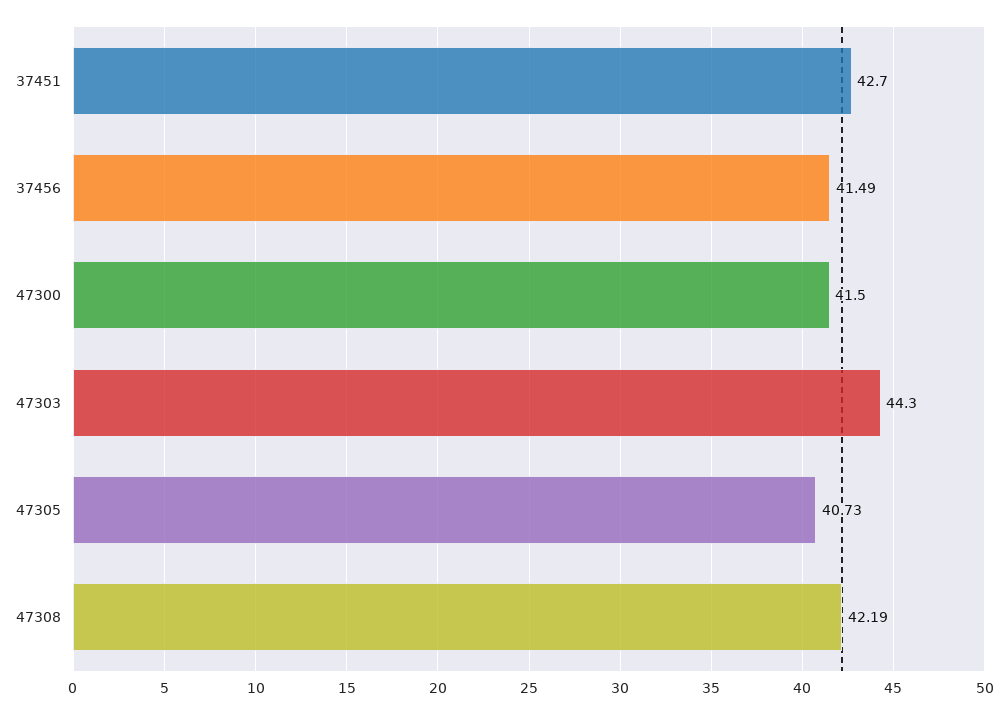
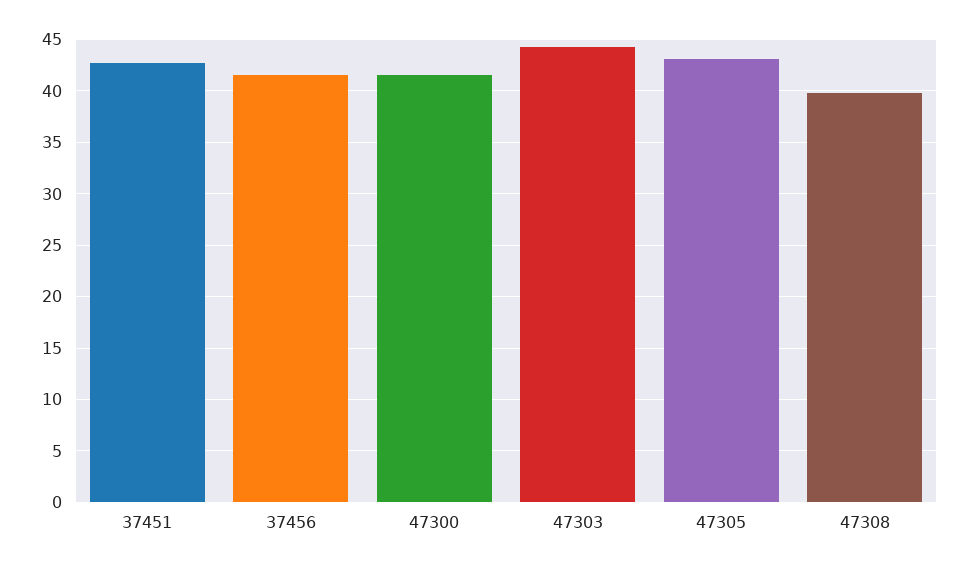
47305: 40.73 -> 43
47308: 42.19 -> 40

